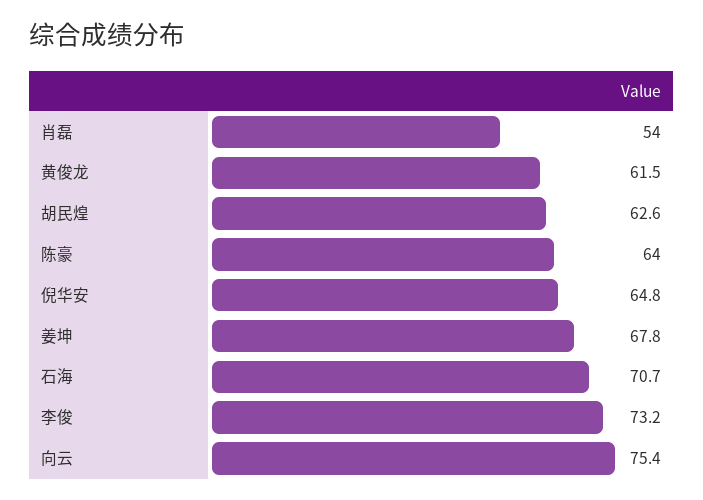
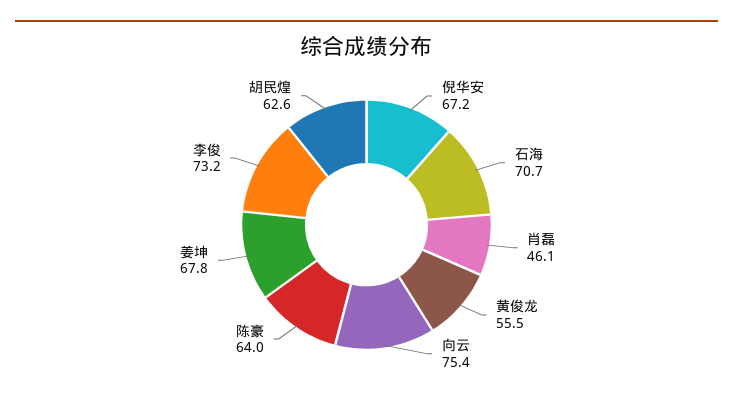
肖磊: 54 -> 46.1
黄俊龙: 61.5 -> 55.5
倪华安: 64.8 -> 67.2

